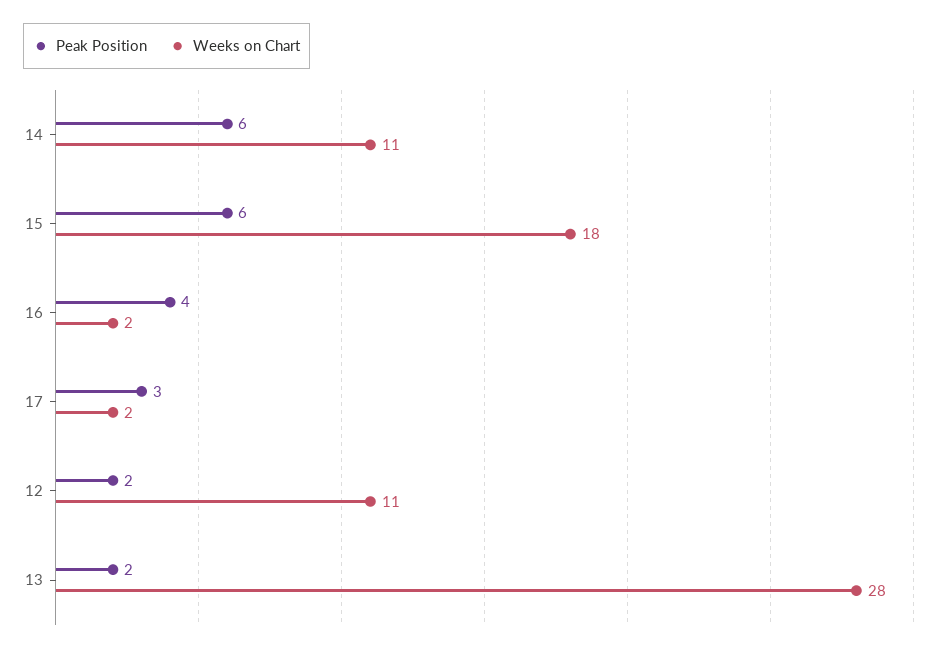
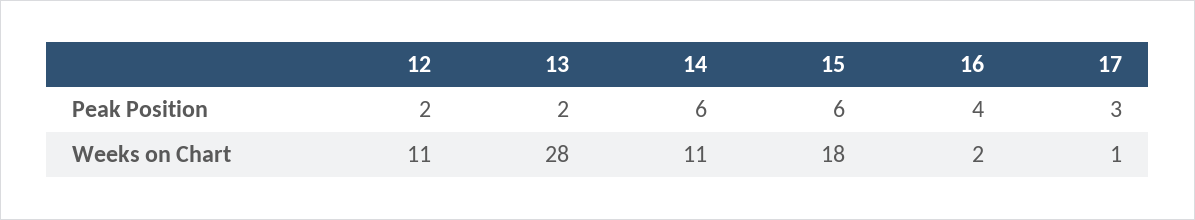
Weeks on Chart, 17: 2 -> 1

